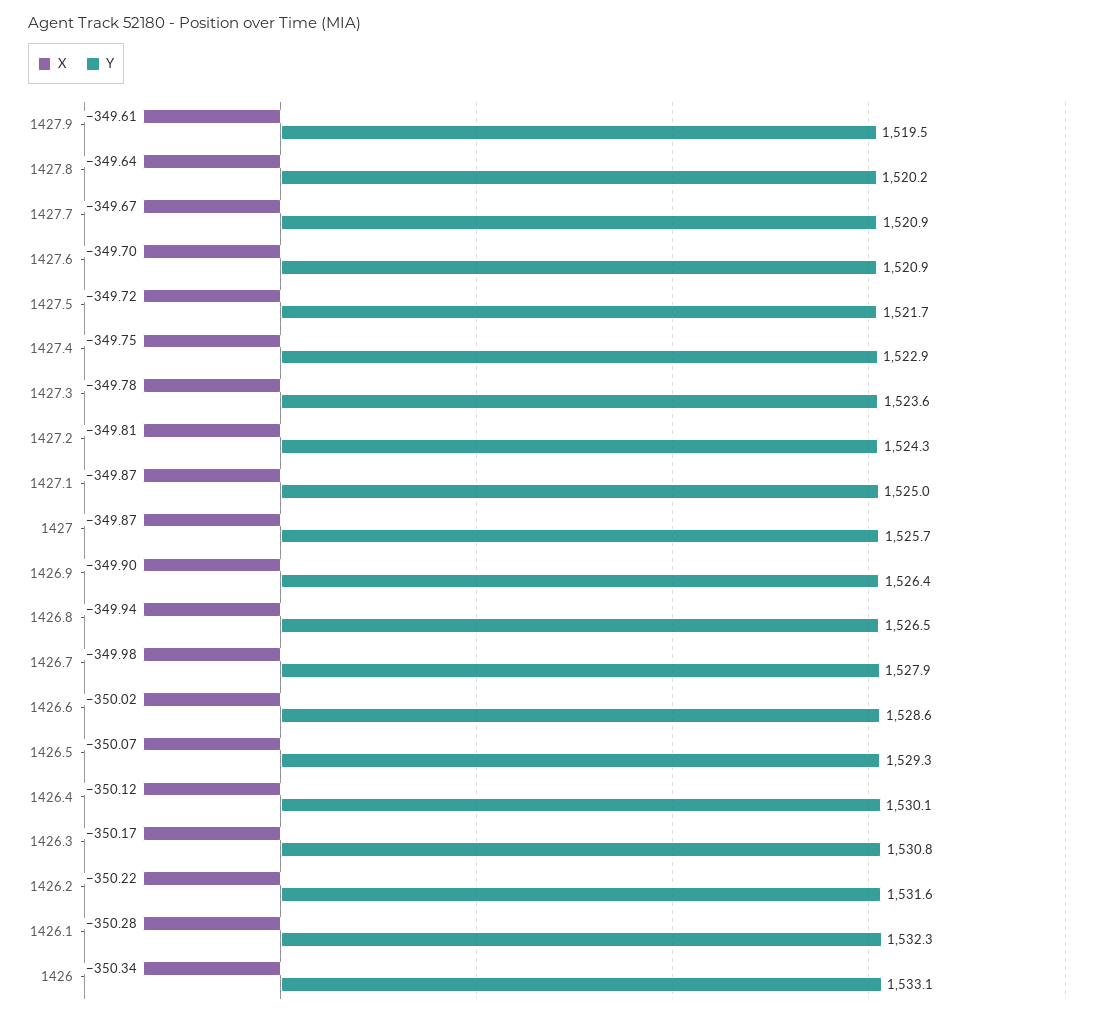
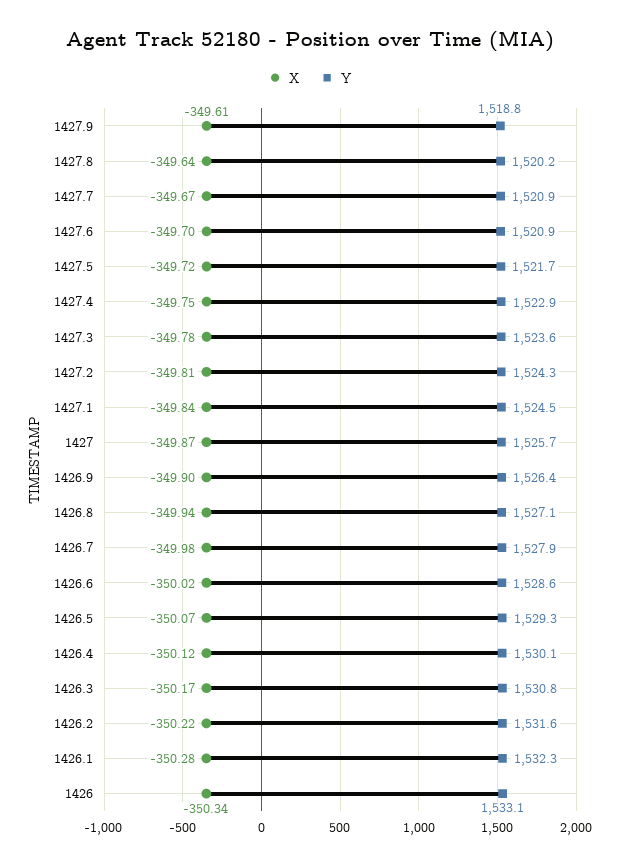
Y, 1427.9: 1519.5 -> 1518.8
X, 1427.1: -349.87 -> -349.84
Y, 1427.1: 1525 -> 1524.5
Y, 1426.8: 1526.5 -> 1527.1

